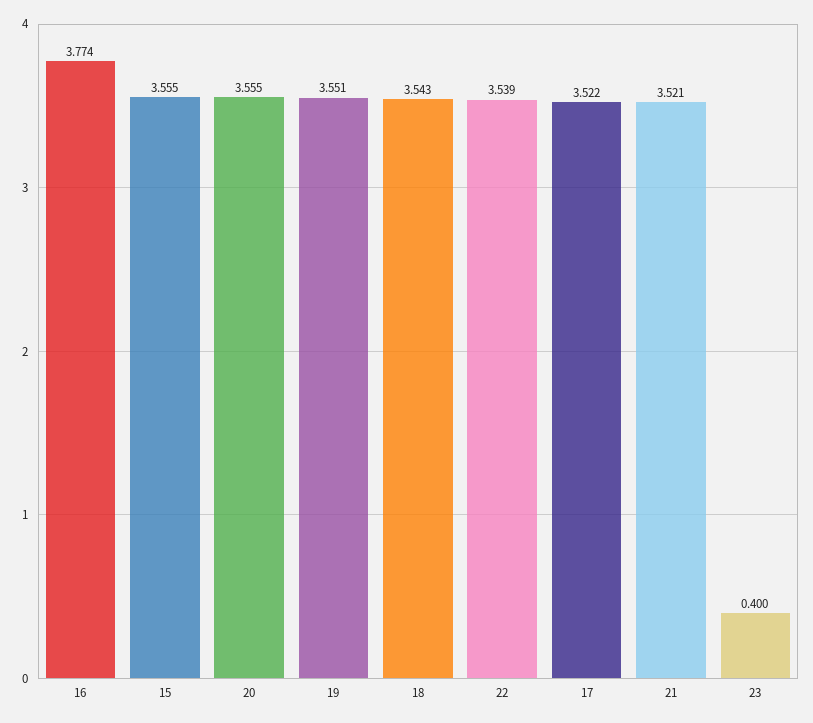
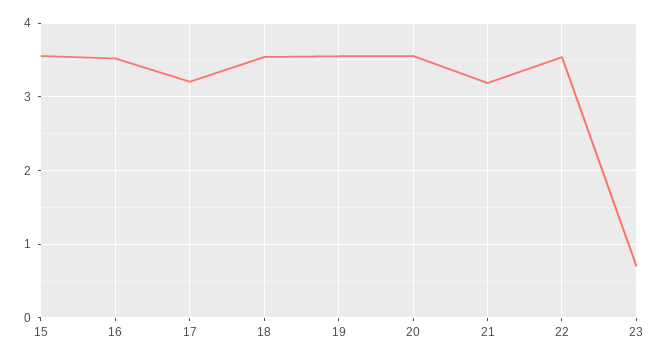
16: 3.774 -> 3.5
17: 3.522 -> 3.2
21: 3.521 -> 3.2
23: 0.4 -> 0.7

